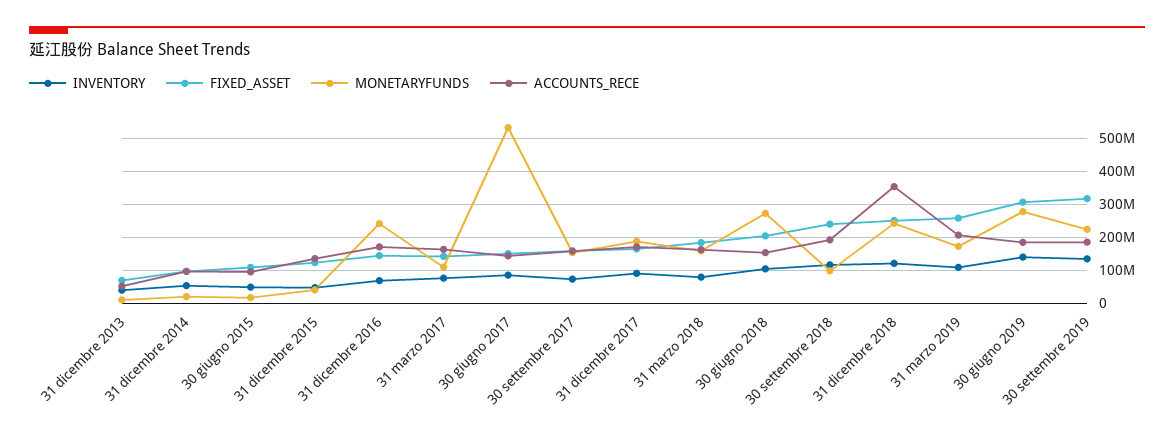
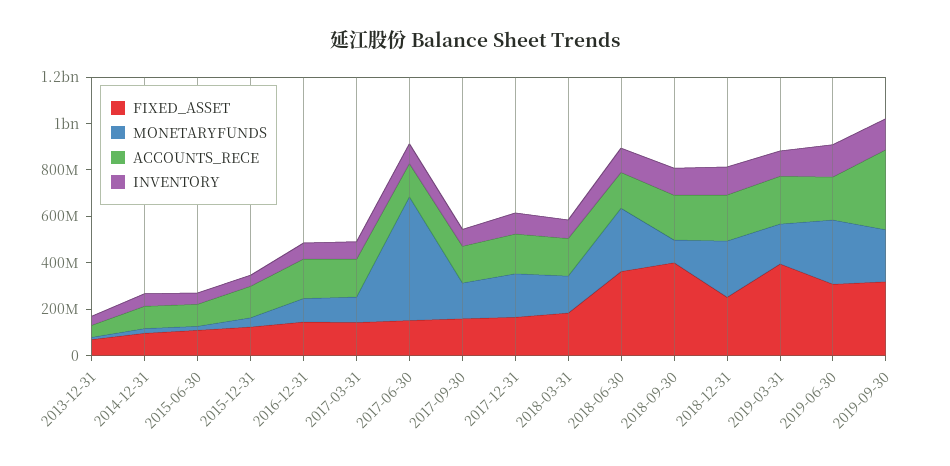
MONETARYFUNDS, 31 dicembre 2016: 240000000 -> 100000000
FIXED_ASSET, 30 giugno 2018: 200000000 -> 350000000
FIXED_ASSET, 30 settembre 2018: 240000000 -> 400000000
ACCOUNTS_RECE, 31 dicembre 2018: 360000000 -> 200000000
FIXED_ASSET, 31 marzo 2019: 260000000 -> 400000000
ACCOUNTS_RECE, 30 settembre 2019: 180000000 -> 350000000

